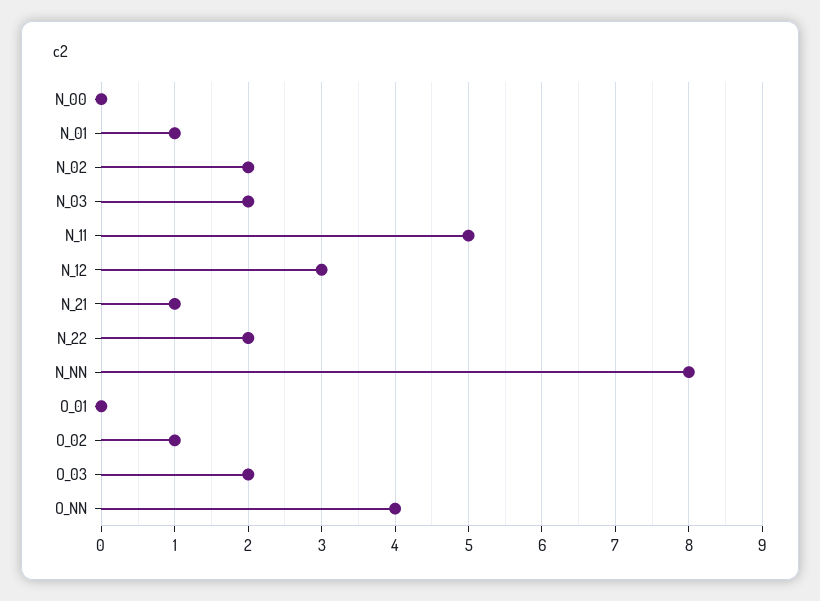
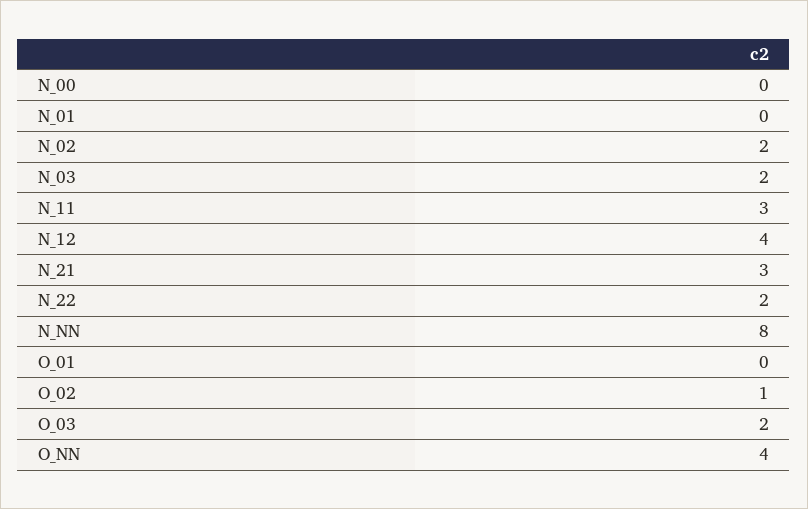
N_01: 1 -> 0
N_11: 5 -> 3
N_12: 3 -> 4
N_21: 1 -> 3

